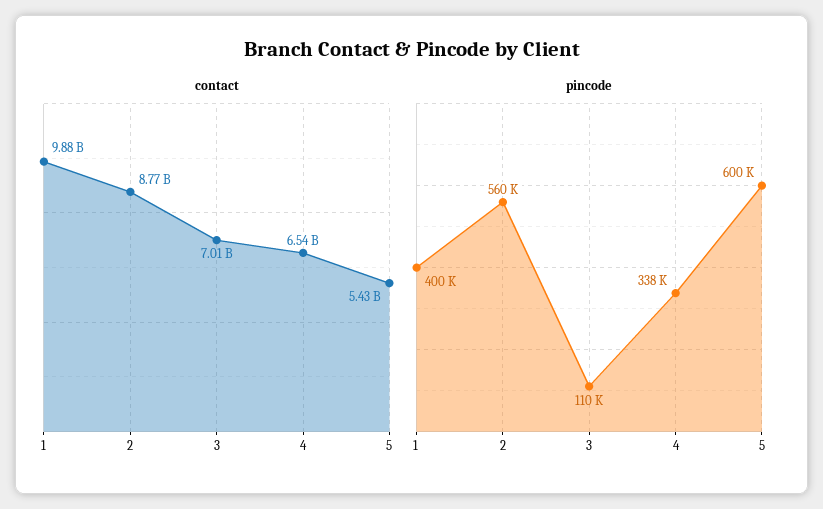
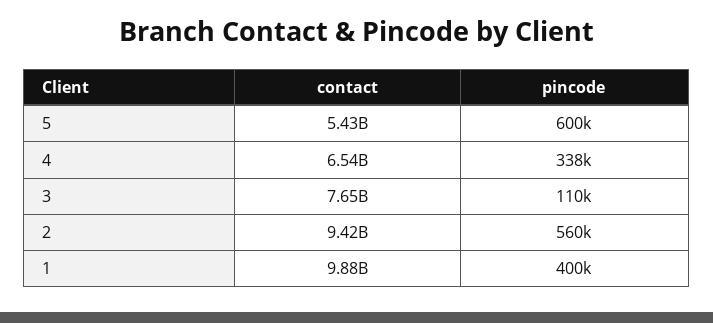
contact, 2: 8770000000 -> 9420000000
contact, 3: 7010000000 -> 7650000000

